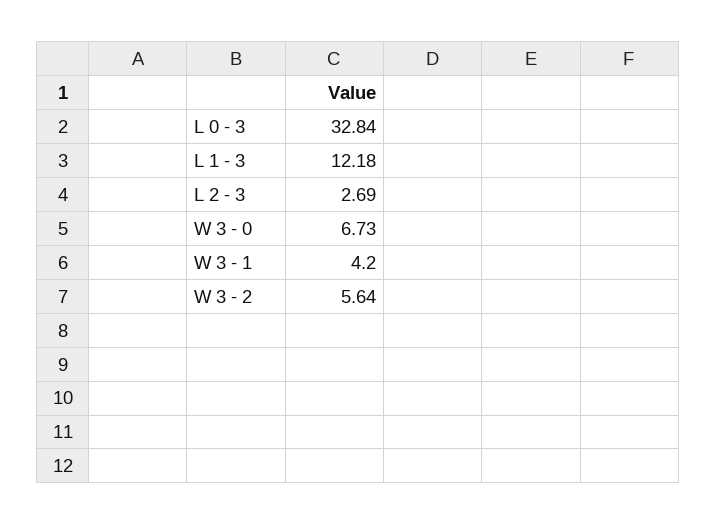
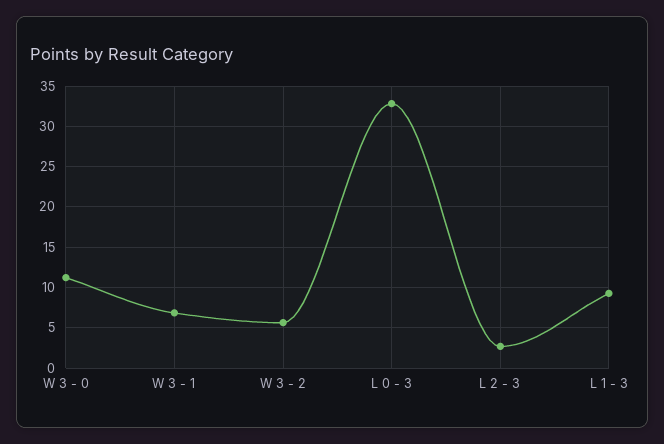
L 1 - 3: 12.18 -> 9
W 3 - 0: 6.73 -> 11
W 3 - 1: 4.2 -> 7

